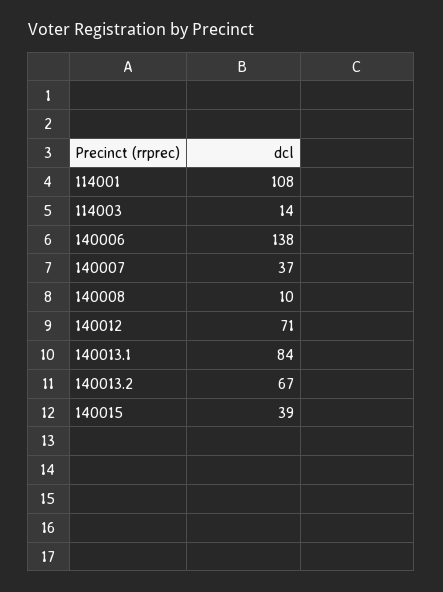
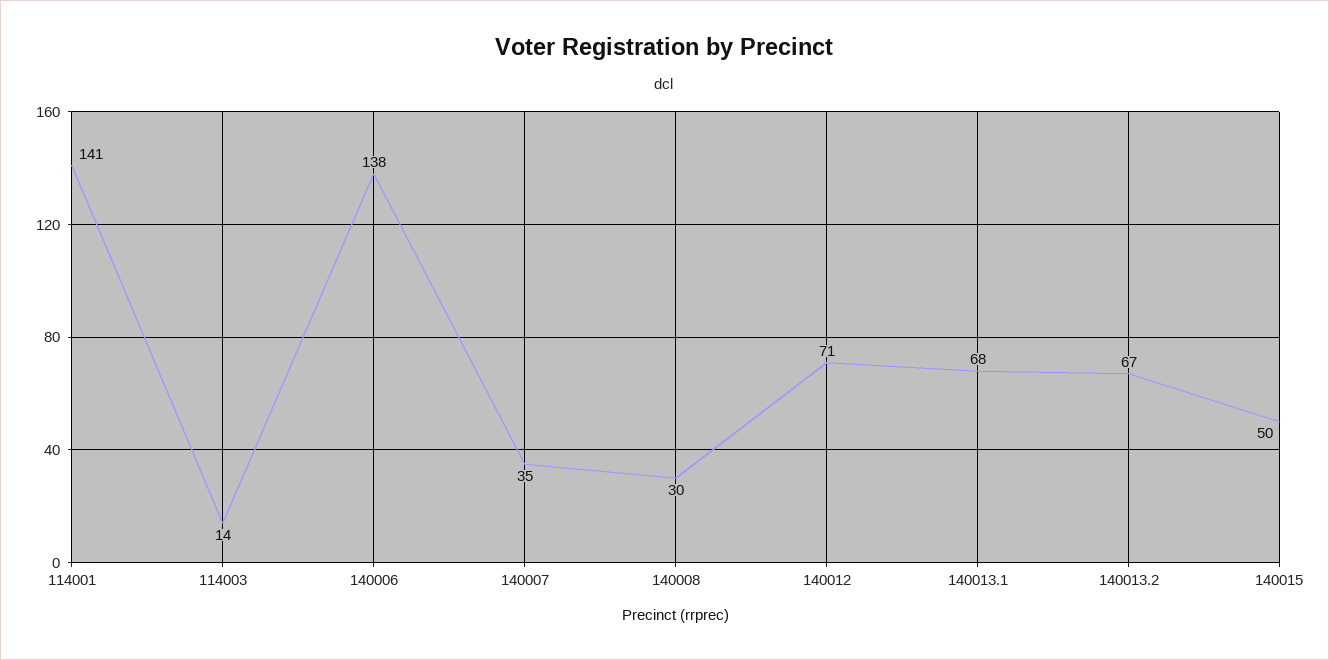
114001: 108 -> 141
140007: 37 -> 35
140008: 10 -> 30
140013.1: 84 -> 68
140015: 39 -> 50

